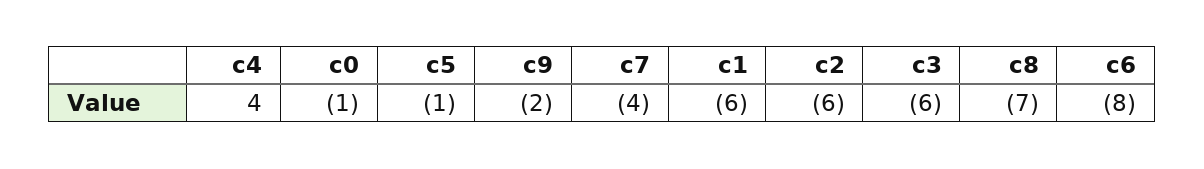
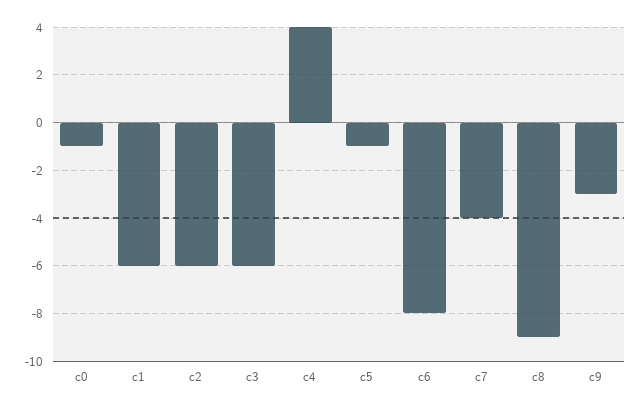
c9: -2 -> -3
c8: -7 -> -9

